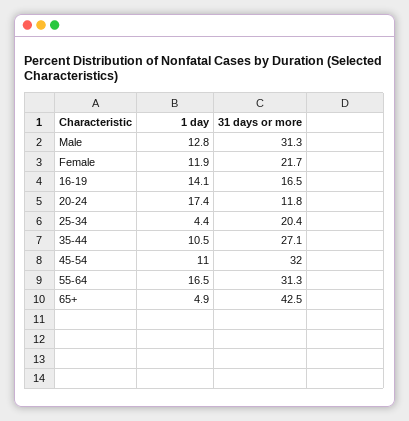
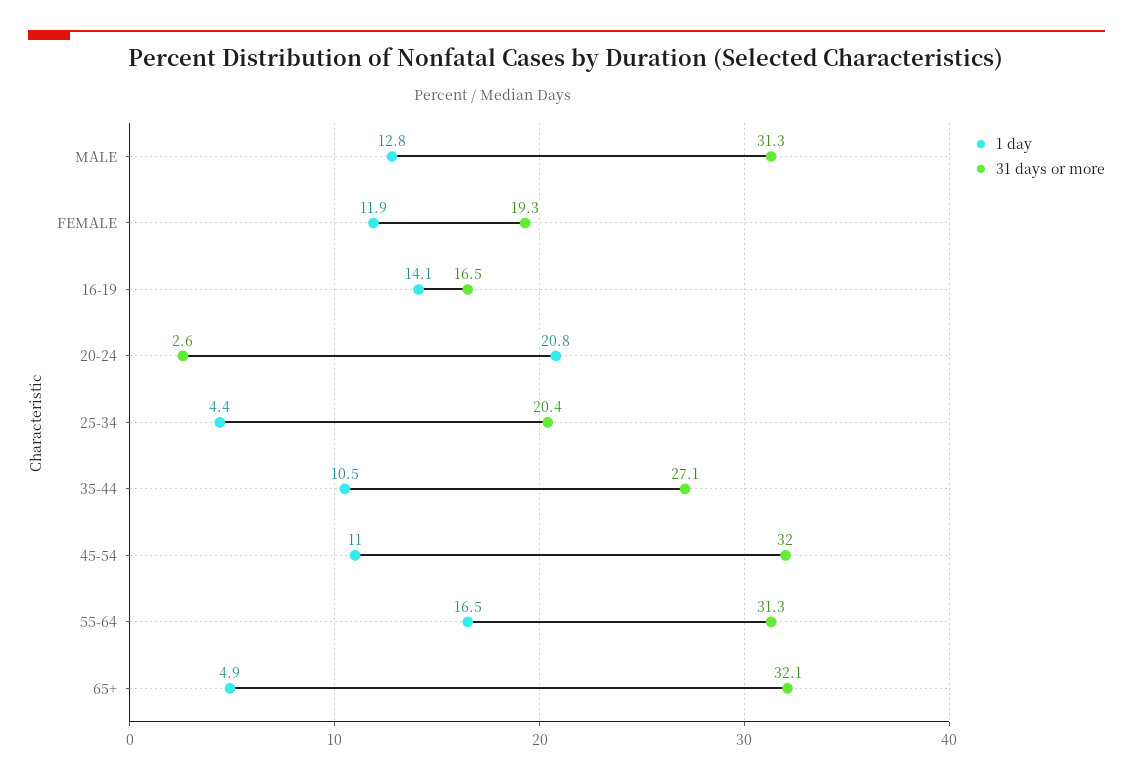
31 days or more, Female: 21.7 -> 19.3
1 day, 20-24: 17.4 -> 20.8
31 days or more, 20-24: 11.8 -> 2.6
31 days or more, 65+: 42.5 -> 32.1

